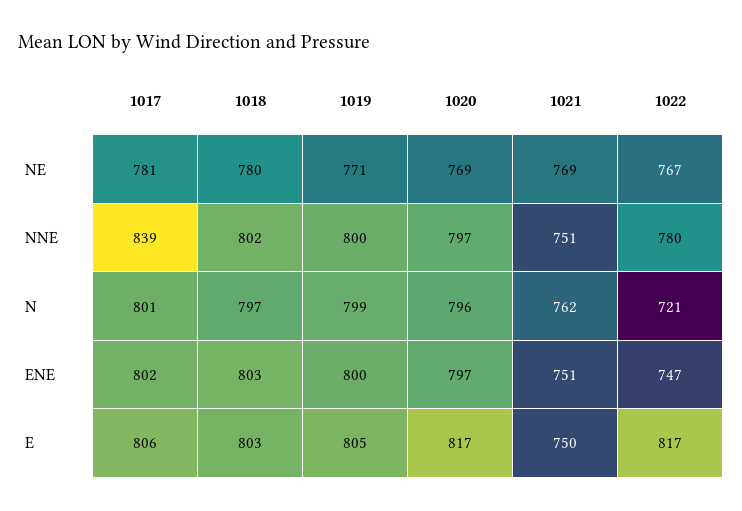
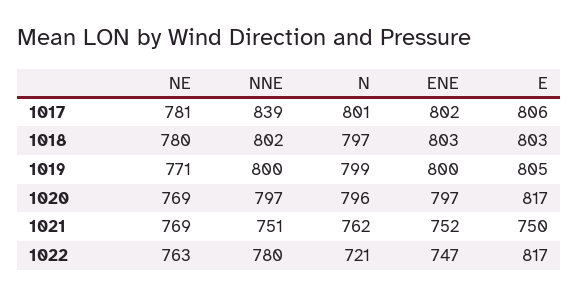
1022, NE: 767 -> 763
1021, ENE: 751 -> 752

